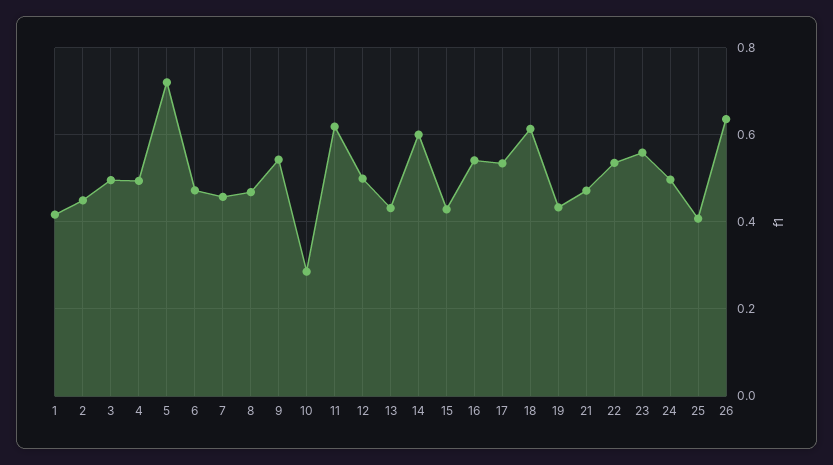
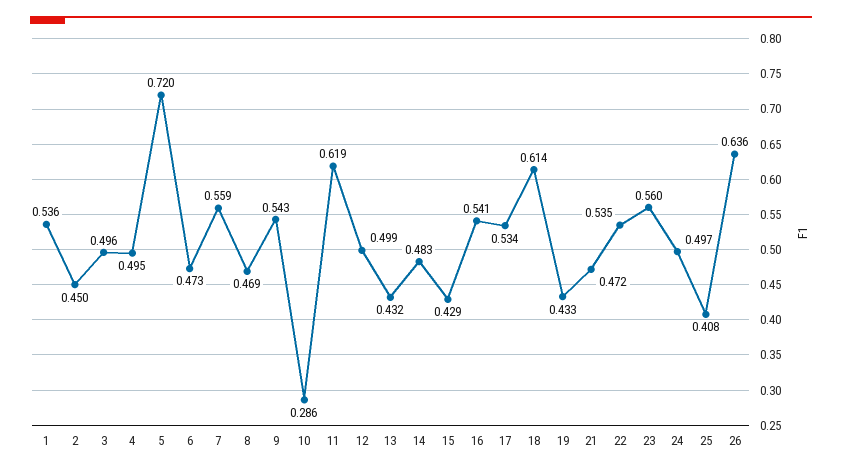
1: 0.42 -> 0.536
7: 0.46 -> 0.559
14: 0.6 -> 0.483

